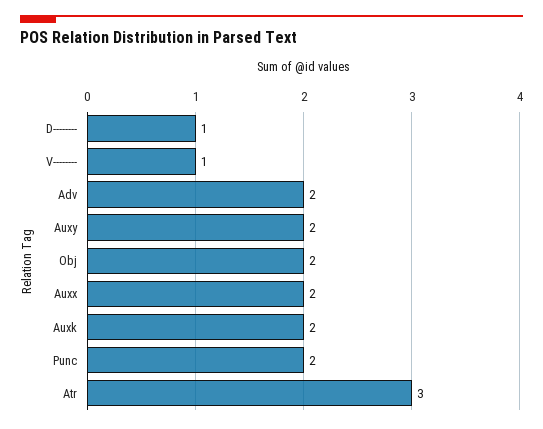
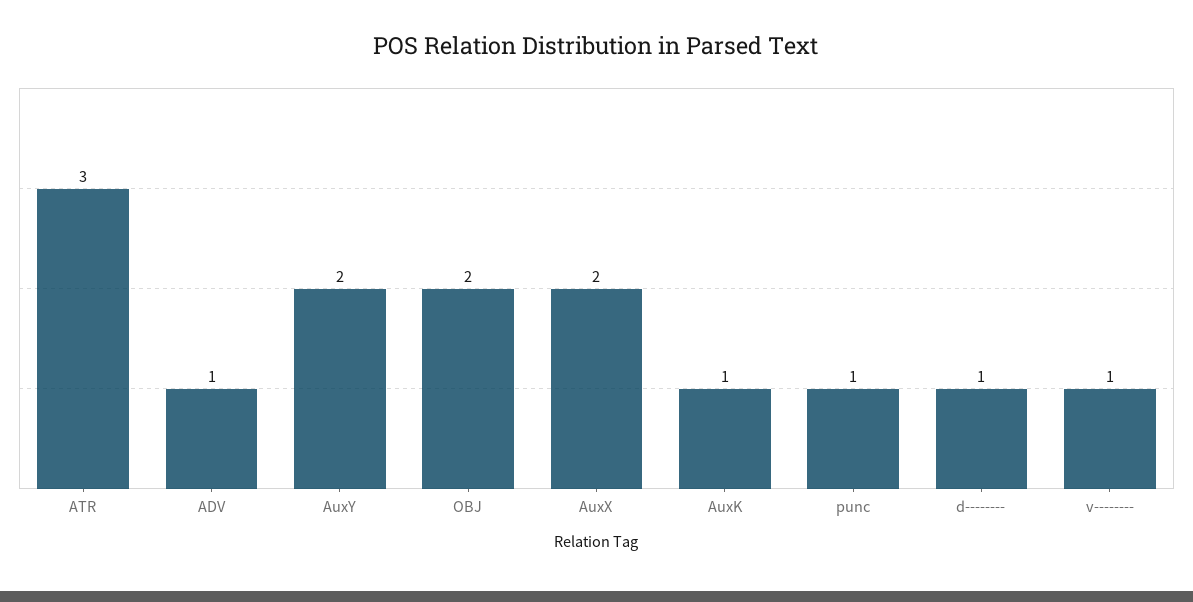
Adv: 2 -> 1
Auxk: 2 -> 1
Punc: 2 -> 1

